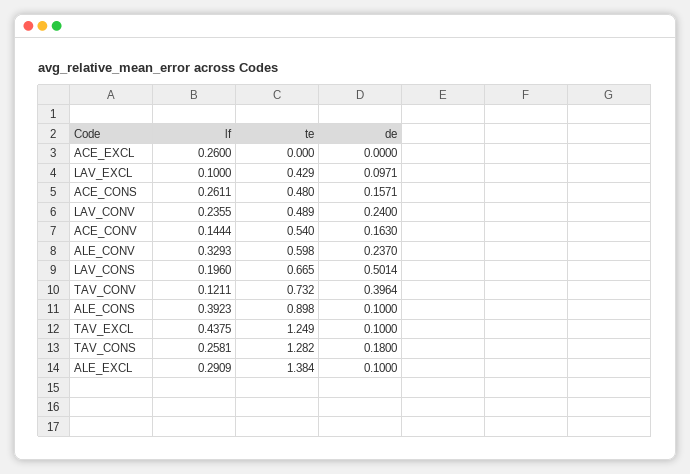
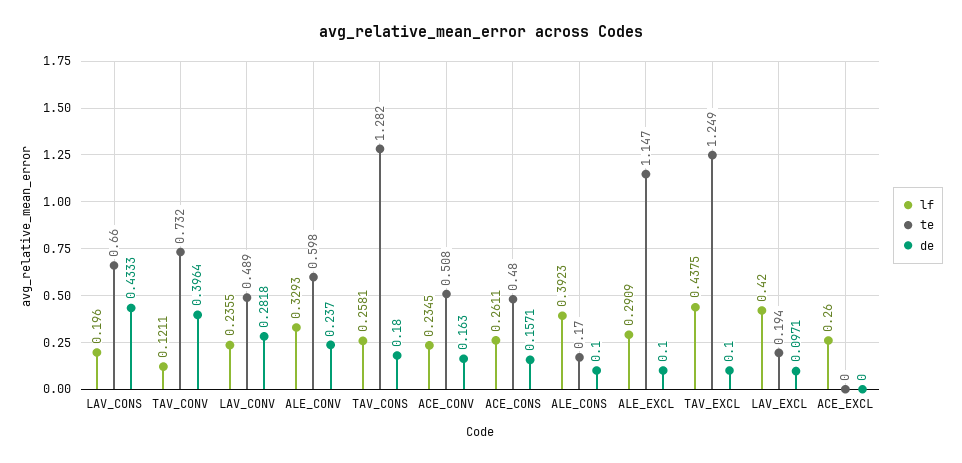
lf, LAV_EXCL: 0.1 -> 0.42
te, LAV_EXCL: 0.429 -> 0.194
de, LAV_CONV: 0.24 -> 0.2818
lf, ACE_CONV: 0.1444 -> 0.2345
te, ACE_CONV: 0.54 -> 0.508
te, LAV_CONS: 0.665 -> 0.66
de, LAV_CONS: 0.5014 -> 0.4333
te, ALE_CONS: 0.898 -> 0.17
te, ALE_EXCL: 1.384 -> 1.147

